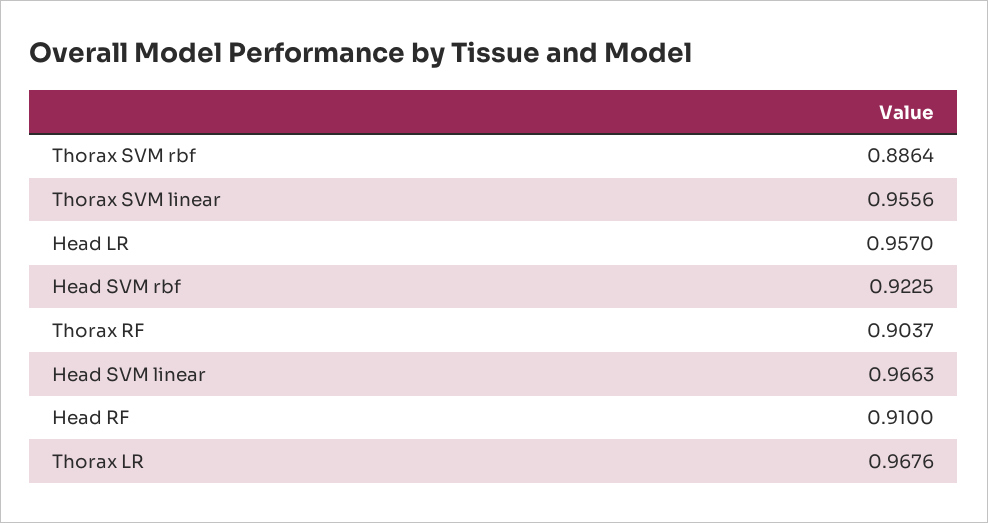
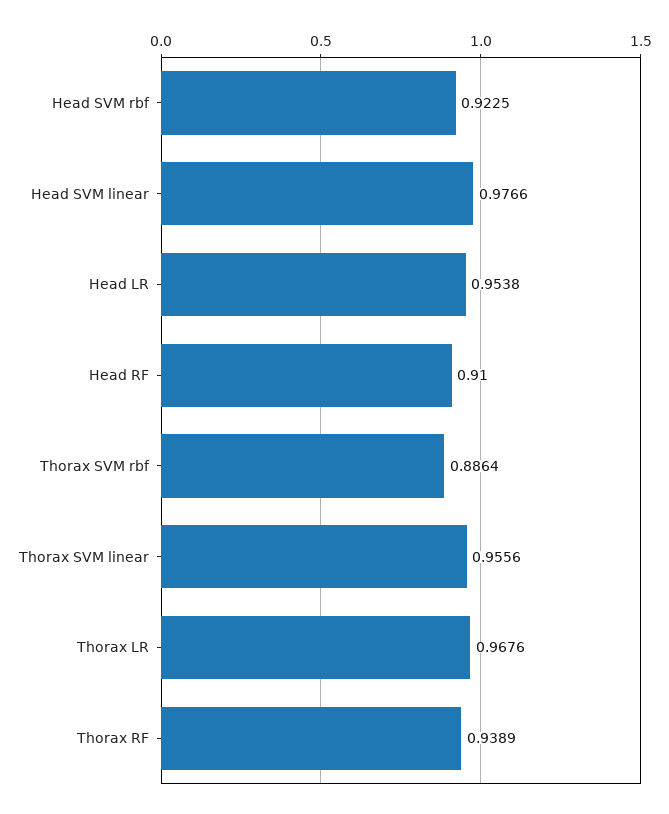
Head LR: 0.957 -> 0.9538
Thorax RF: 0.9037 -> 0.9389
Head SVM linear: 0.9663 -> 0.9766

